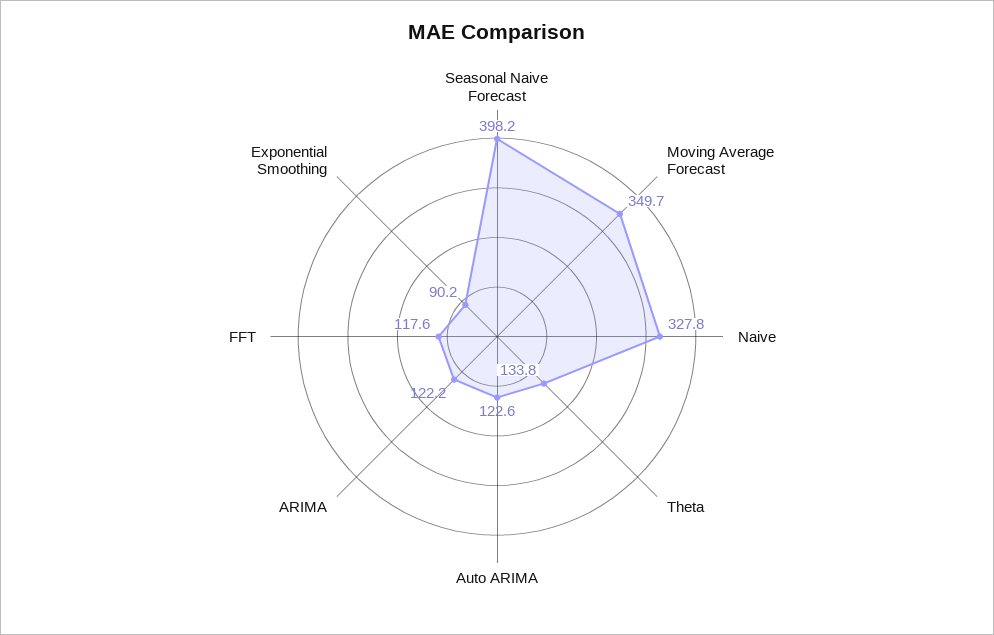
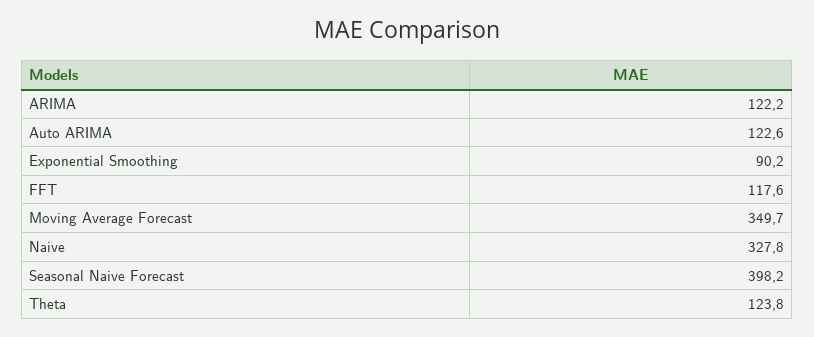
Theta: 133.8 -> 123.8

